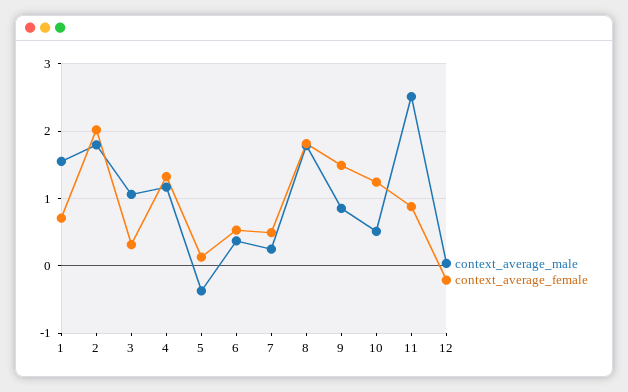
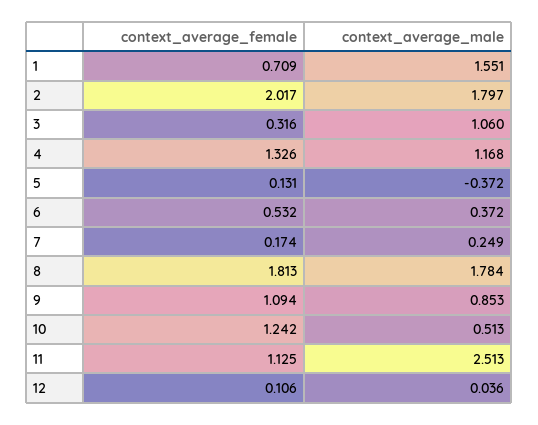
context_average_female, 7: 0.5 -> 0.174
context_average_female, 9: 1.5 -> 1.094
context_average_female, 11: 0.9 -> 1.125
context_average_female, 12: -0.2 -> 0.106

